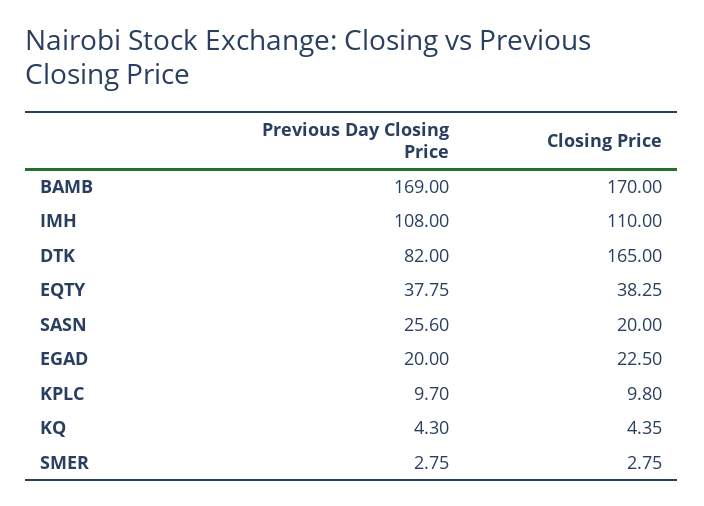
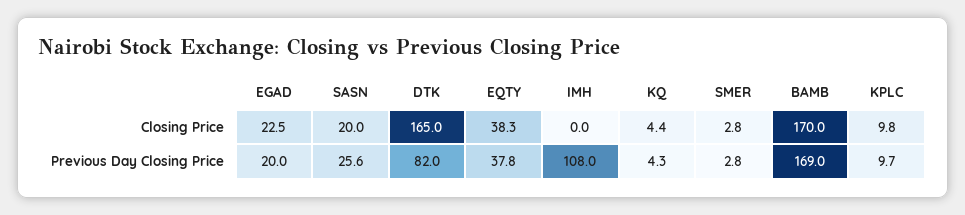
Closing Price, IMH: 110 -> 0

